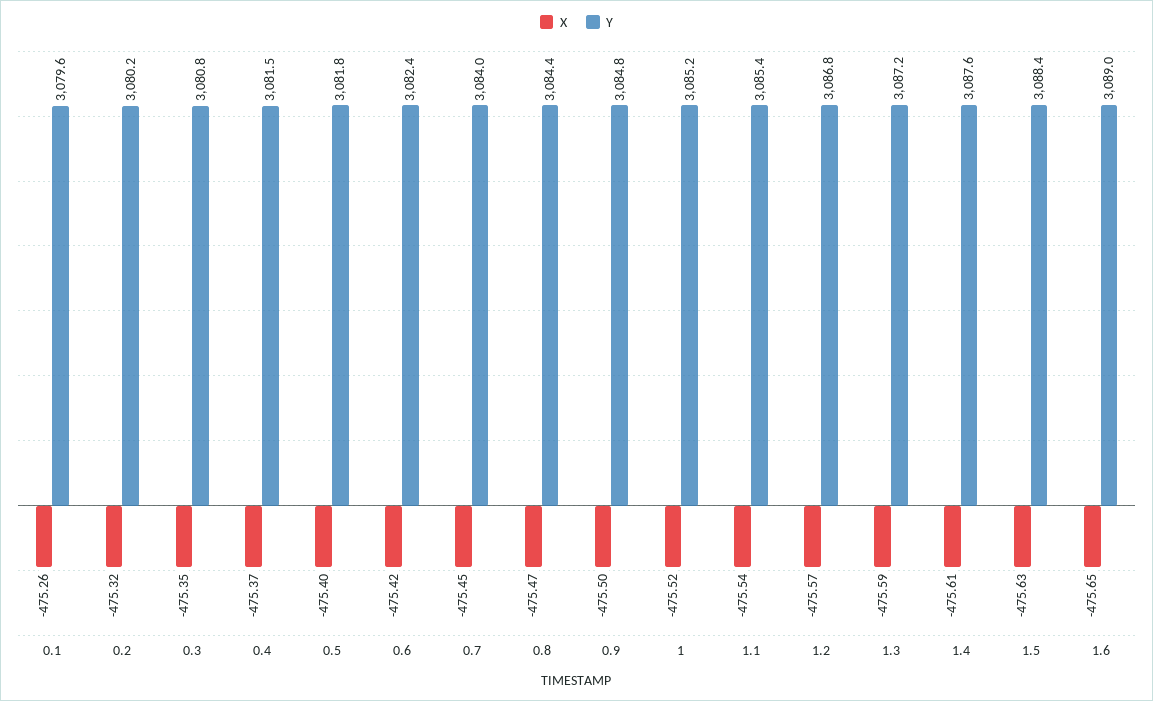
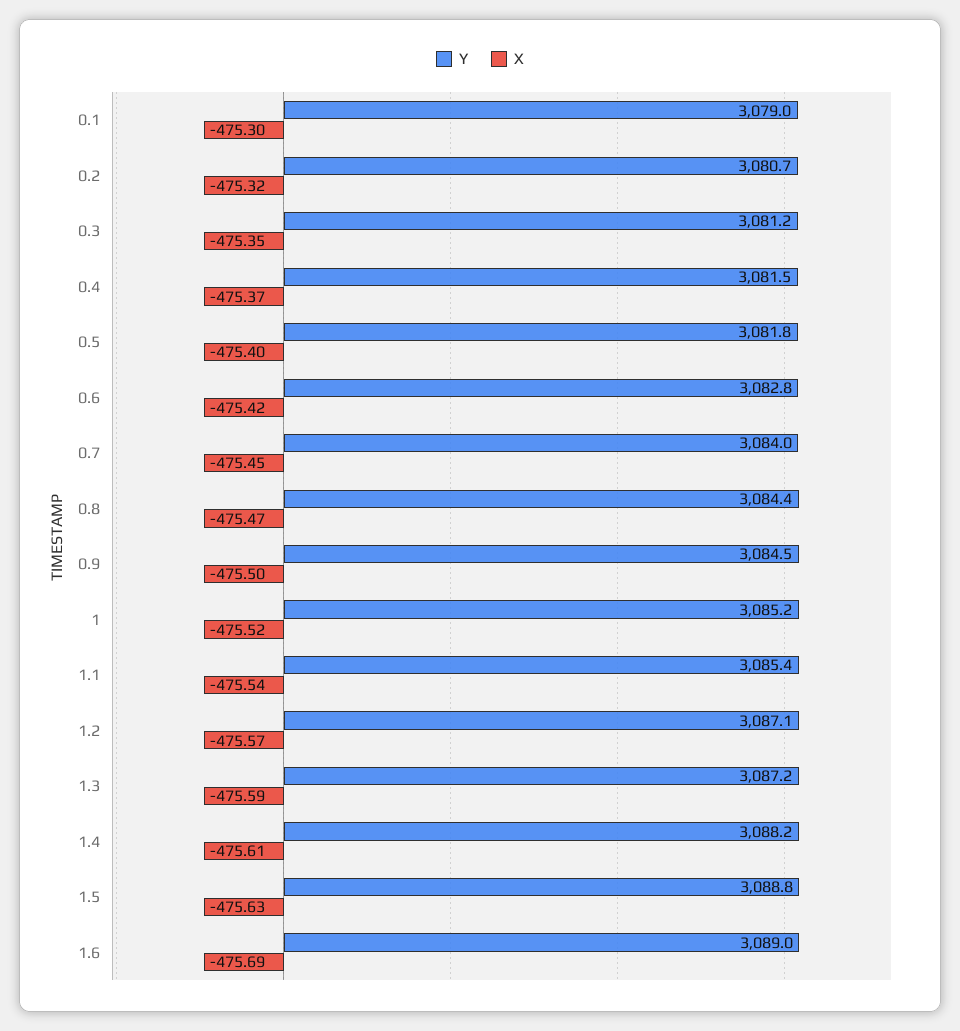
X, 0.1: -475.26 -> -475.3
Y, 0.1: 3079.6 -> 3079
Y, 0.2: 3080.2 -> 3080.7
Y, 0.3: 3080.8 -> 3081.2
Y, 0.6: 3082.4 -> 3082.8
Y, 0.9: 3084.8 -> 3084.5
Y, 1.2: 3086.8 -> 3087.1
Y, 1.4: 3087.6 -> 3088.2
Y, 1.5: 3088.4 -> 3088.8
X, 1.6: -475.65 -> -475.69

